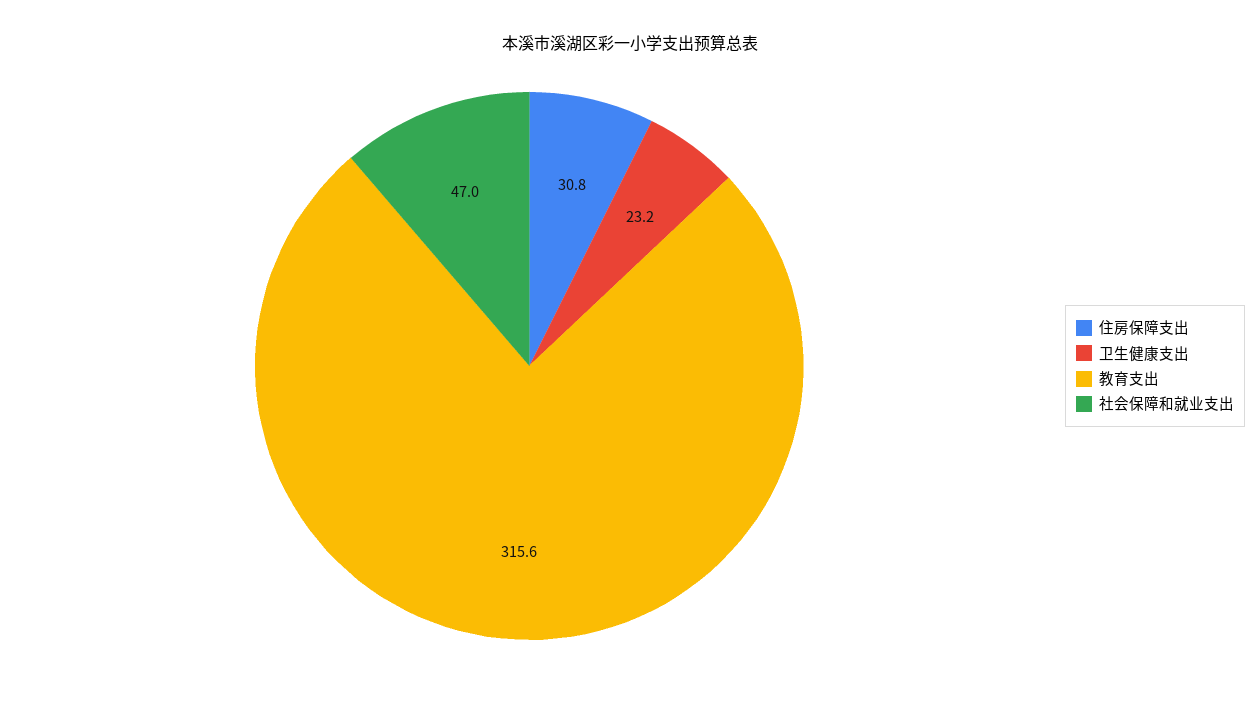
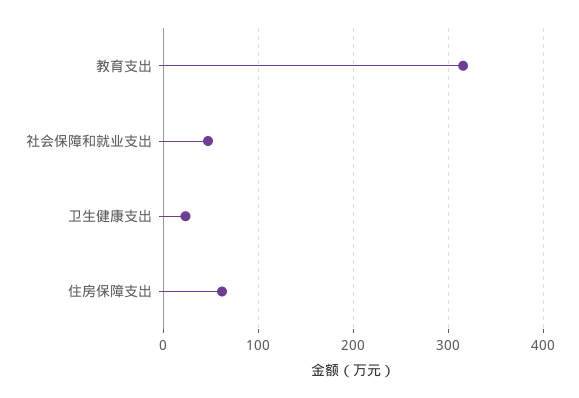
住房保障支出: 30.8 -> 60

